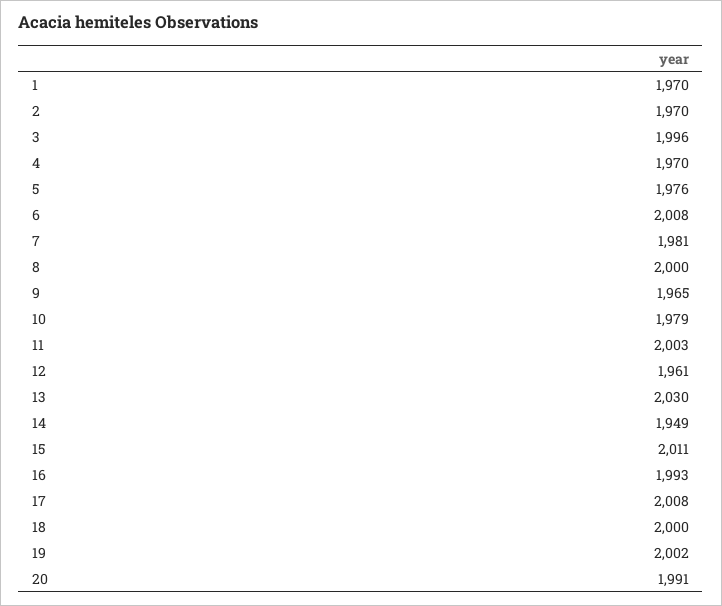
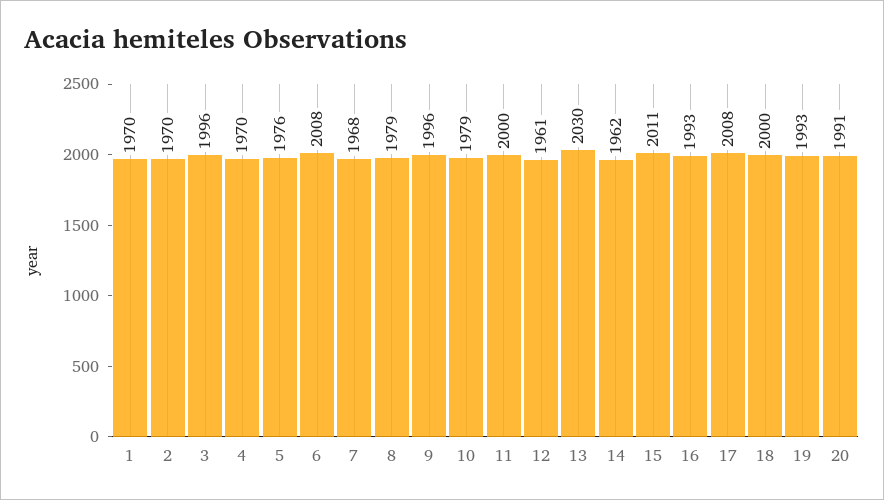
7: 1981 -> 1968
8: 2000 -> 1979
9: 1965 -> 1996
11: 2003 -> 2000
14: 1949 -> 1962
19: 2002 -> 1993

